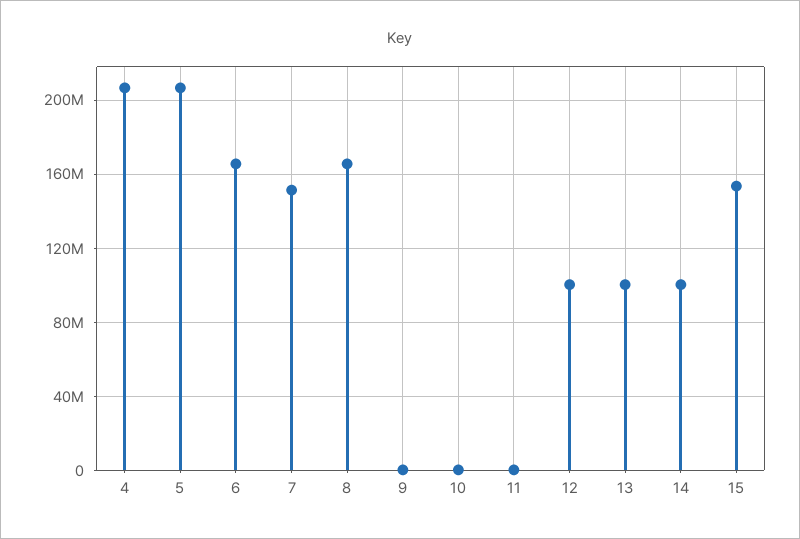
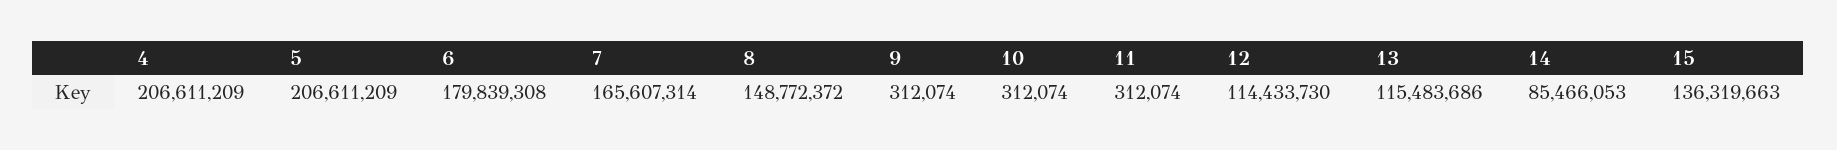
6: 165000000 -> 179839308
7: 150000000 -> 165607314
8: 165000000 -> 148772372
12: 100000000 -> 114433730
13: 100000000 -> 115483686
14: 100000000 -> 85466053
15: 155000000 -> 136319663

